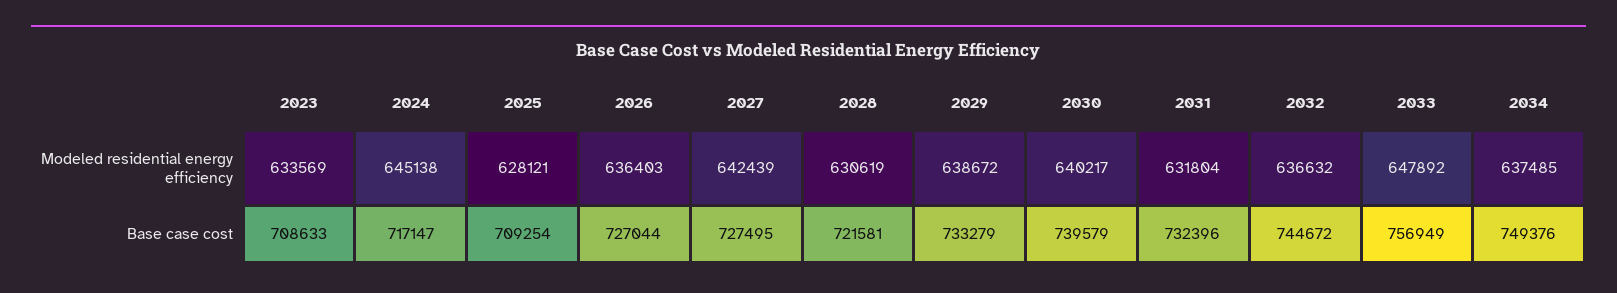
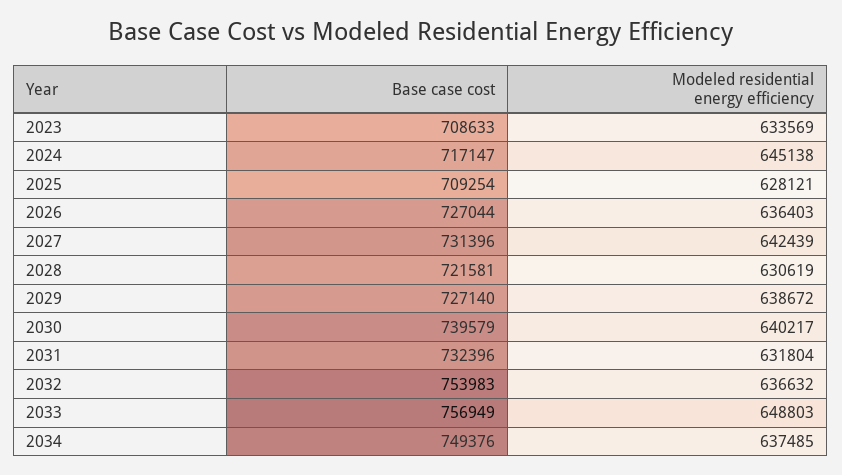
2033, Modeled residential energy efficiency: 647892 -> 648803
2027, Base case cost: 727495 -> 731396
2029, Base case cost: 733279 -> 727140
2032, Base case cost: 744672 -> 753983

